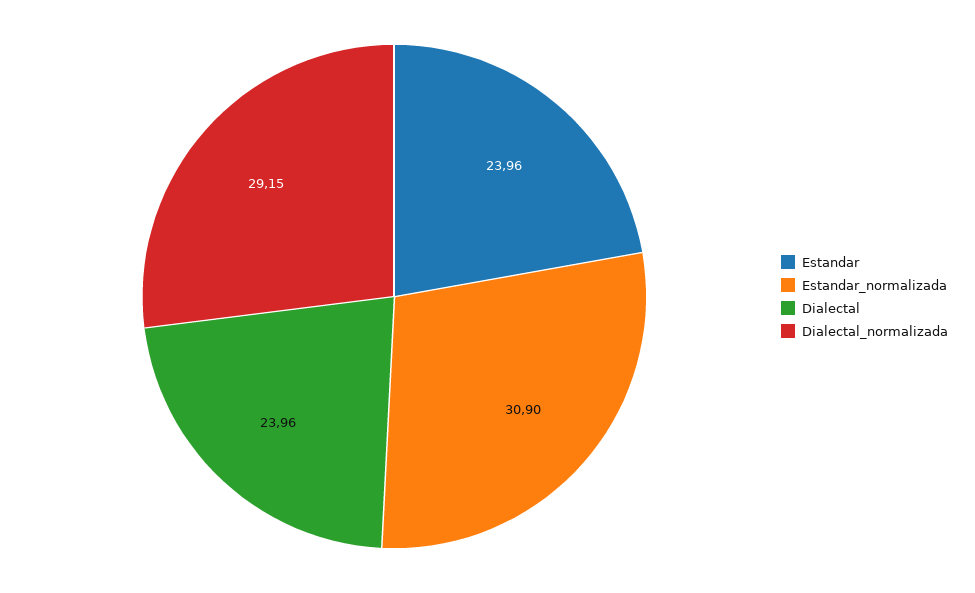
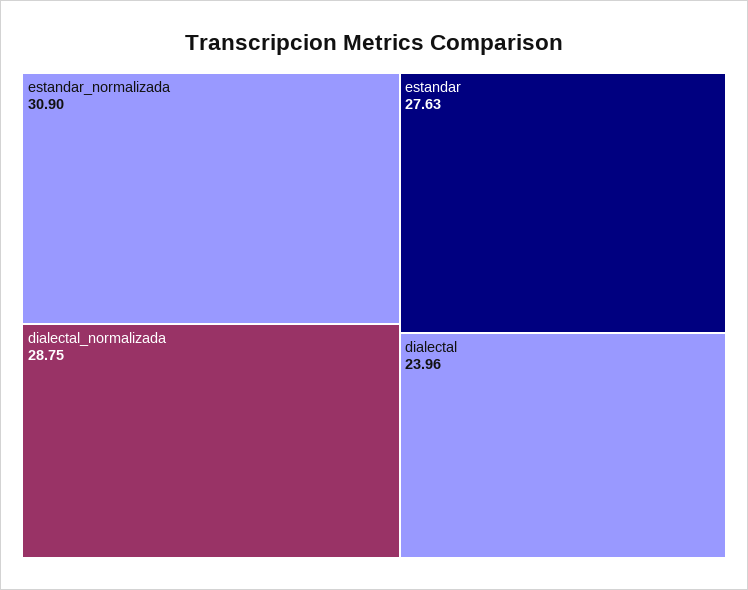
Estandar: 23.96 -> 27.63
Dialectal_normalizada: 29.15 -> 28.75

